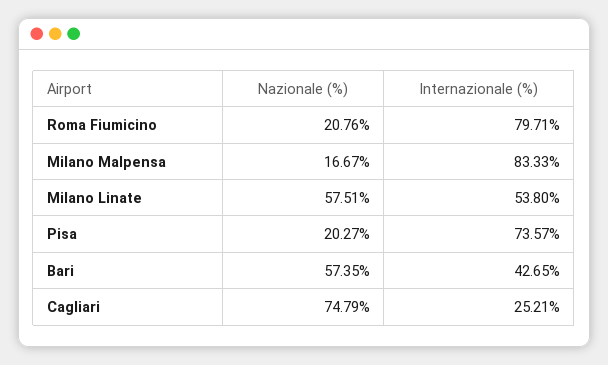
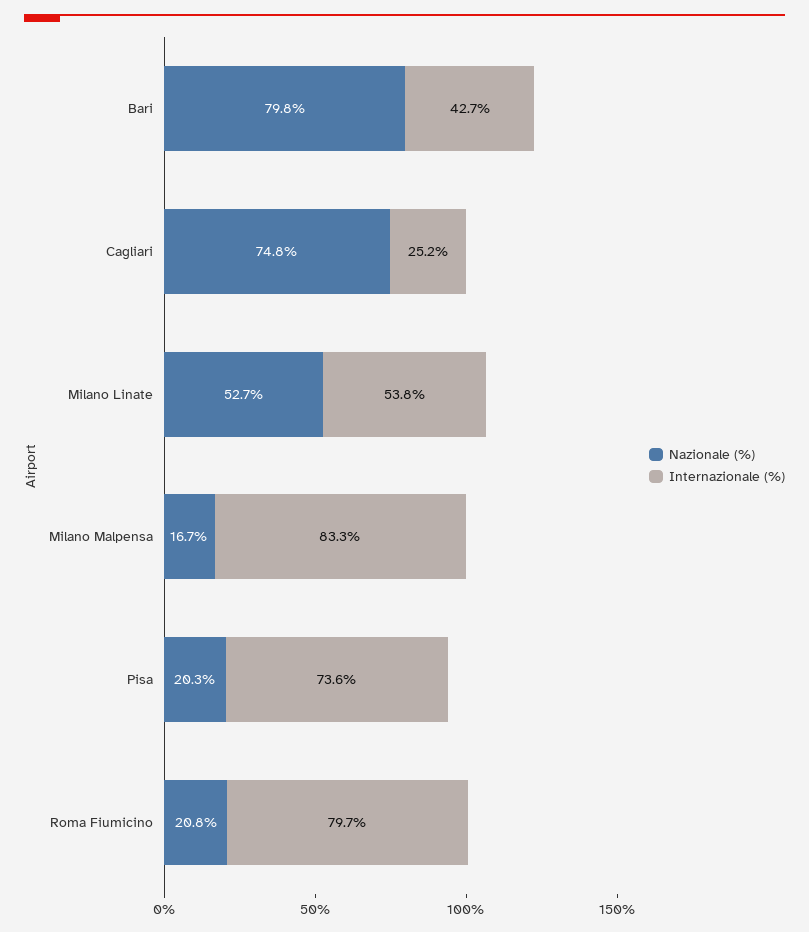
Nazionale (%), Milano Linate: 57.51 -> 52.7
Nazionale (%), Bari: 57.35 -> 79.8

